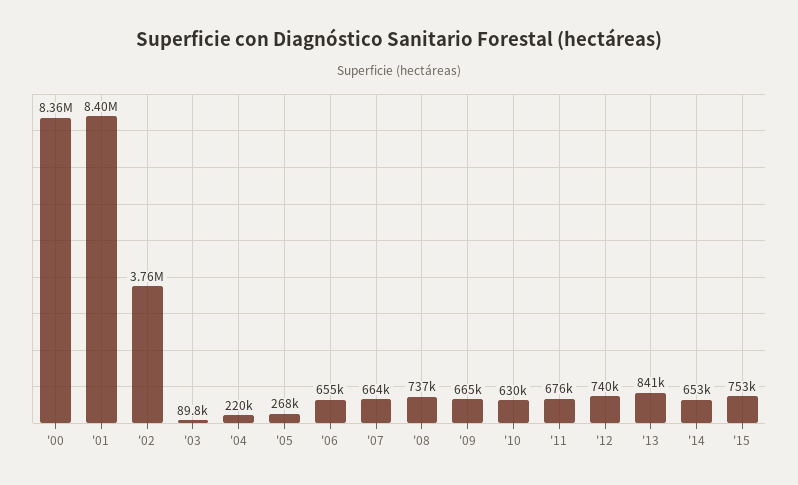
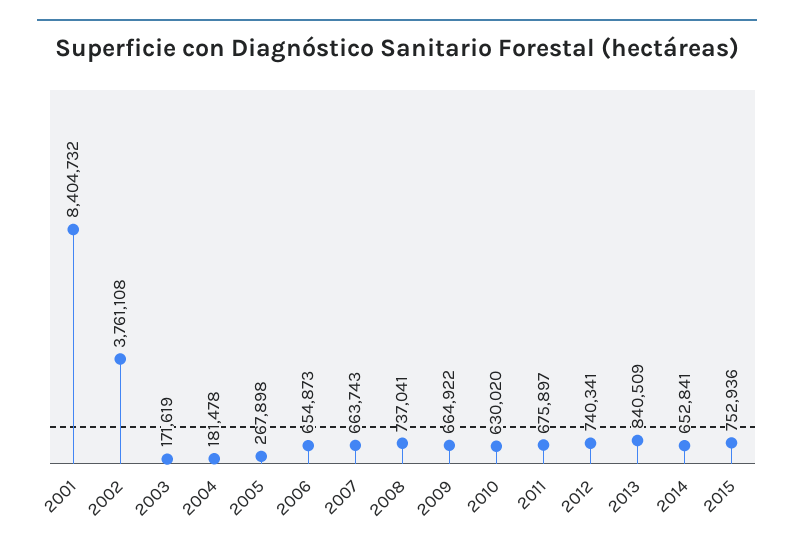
'00: 8360000 -> none
'03: 89800 -> 171619
'04: 220000 -> 181478

